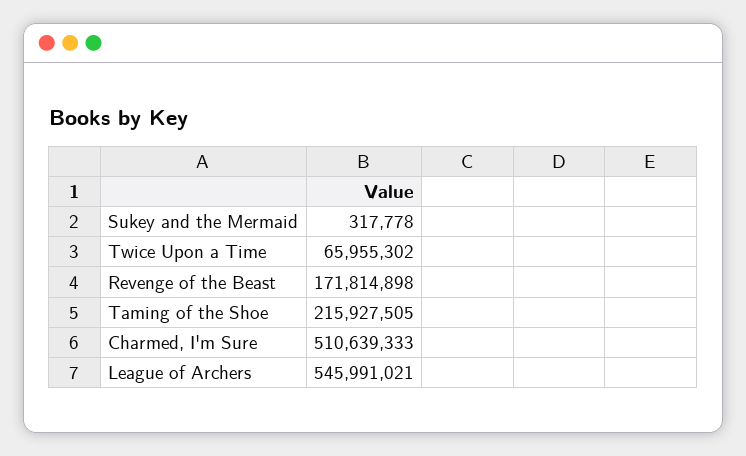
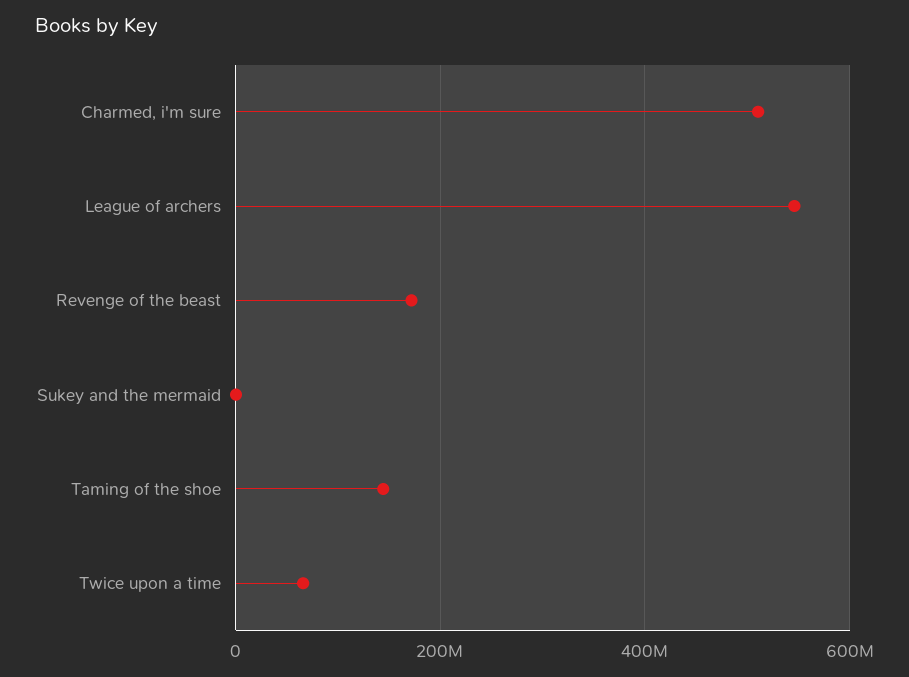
Taming of the Shoe: 215927505 -> 140000000

